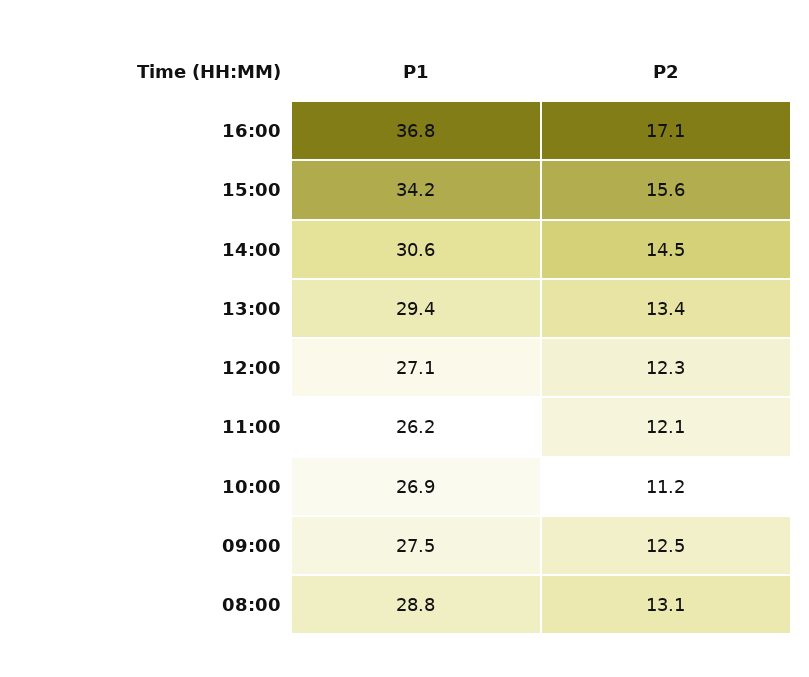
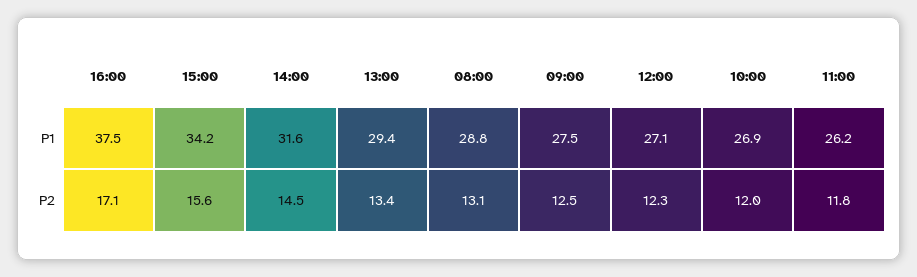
P1, 16:00: 36.8 -> 37.5
P1, 14:00: 30.6 -> 31.6
P2, 11:00: 12.1 -> 11.8
P2, 10:00: 11.2 -> 12

